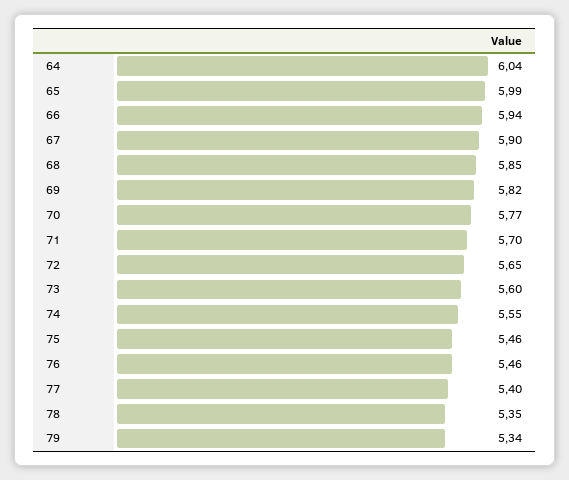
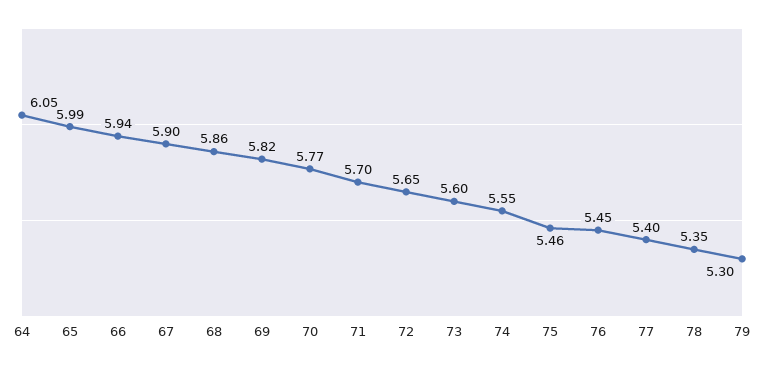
64: 6.04 -> 6.05
68: 5.85 -> 5.86
76: 5.46 -> 5.45
79: 5.34 -> 5.3

